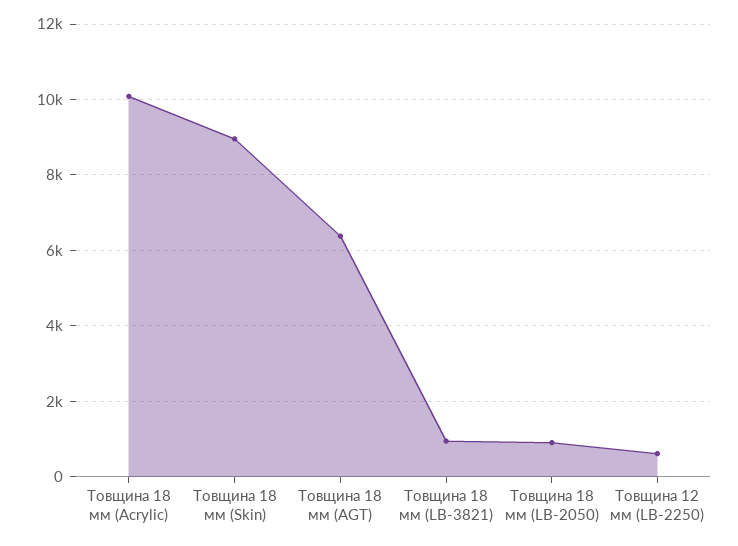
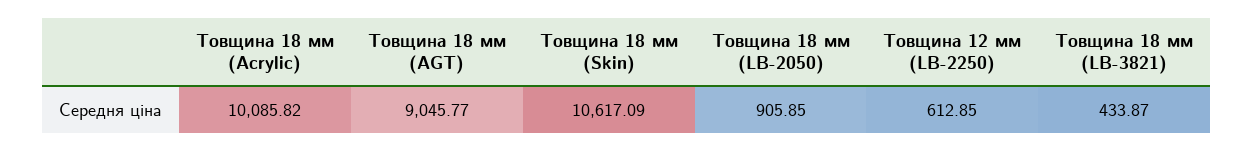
Товщина 18 мм (Skin): 9000 -> 10617.09
Товщина 18 мм (AGT): 6400 -> 9045.77
Товщина 18 мм (LB-3821): 1000 -> 433.87

